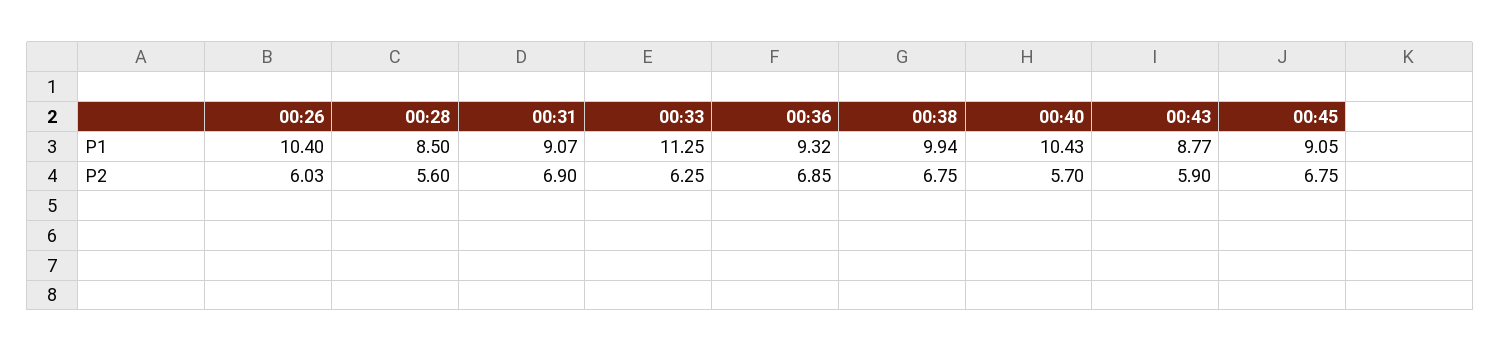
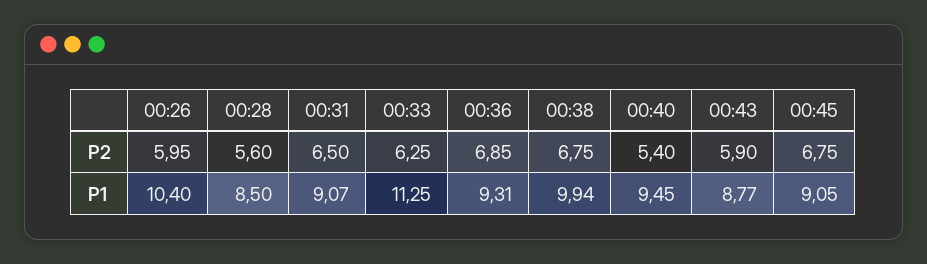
00:36, P1: 9.32 -> 9.31
00:40, P1: 10.43 -> 9.45
00:26, P2: 6.03 -> 5.95
00:31, P2: 6.9 -> 6.5
00:40, P2: 5.7 -> 5.4

